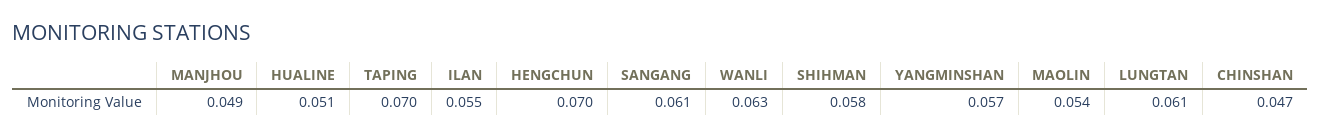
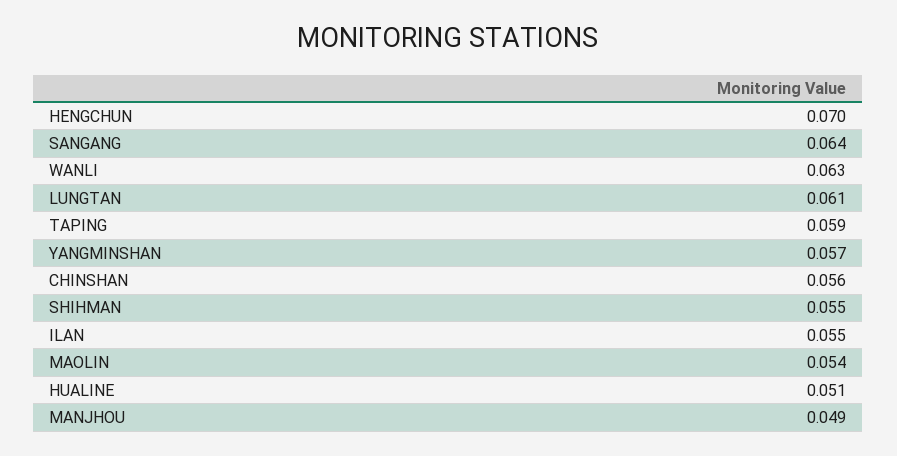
TAPING: 0.07 -> 0.059
SANGANG: 0.061 -> 0.064
SHIHMAN: 0.058 -> 0.055
CHINSHAN: 0.047 -> 0.056

